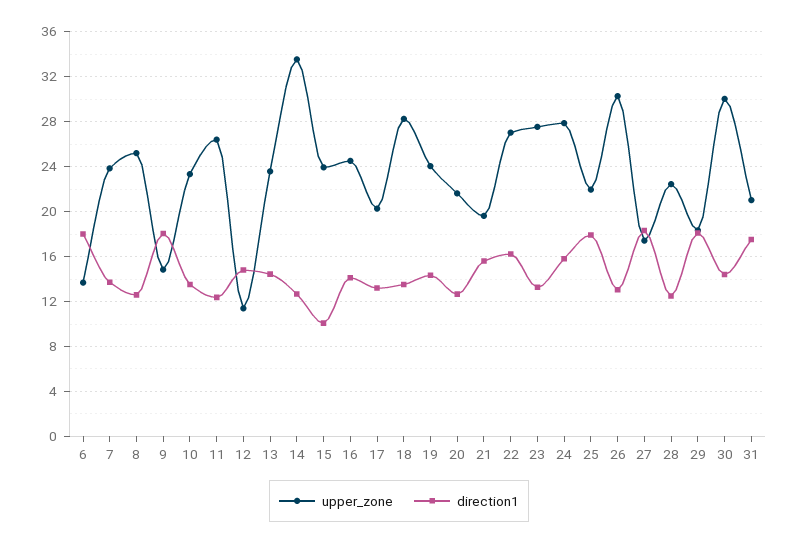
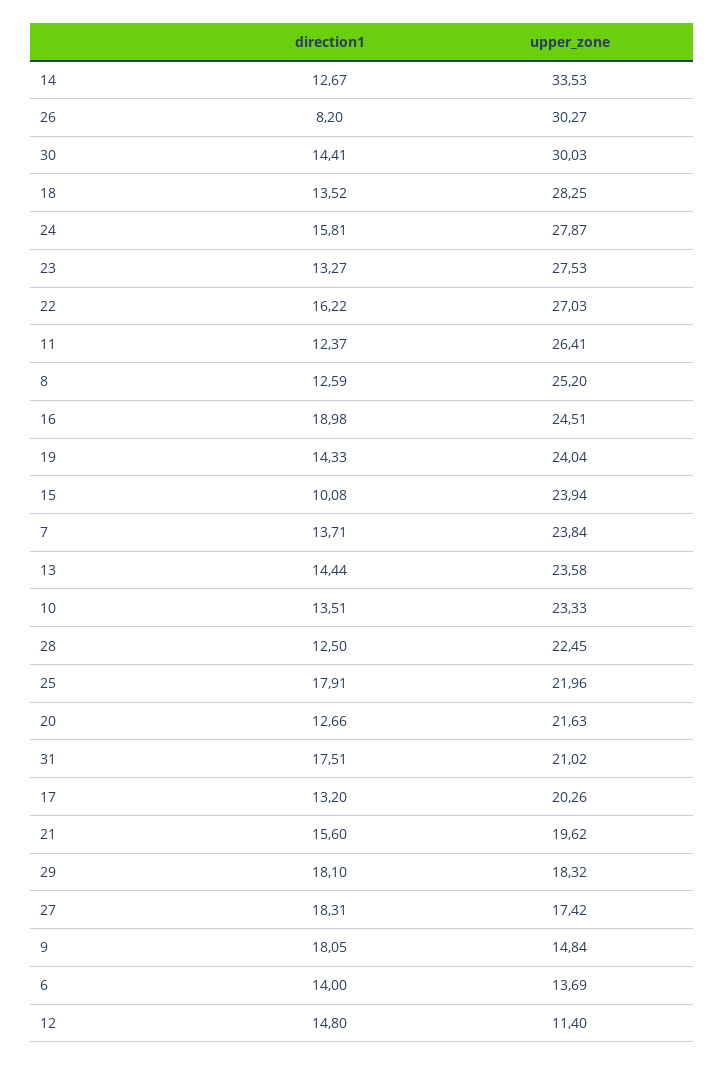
direction1, 6: 18 -> 14
direction1, 16: 14 -> 18.98
direction1, 26: 13 -> 8.2

